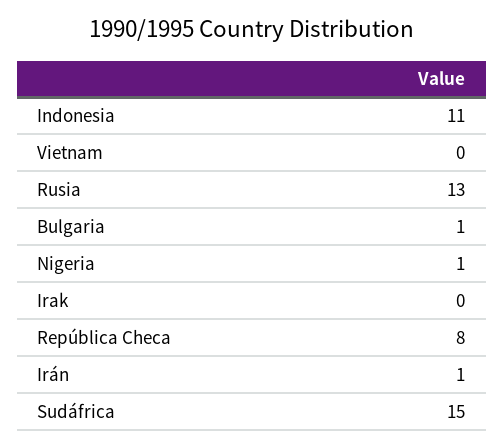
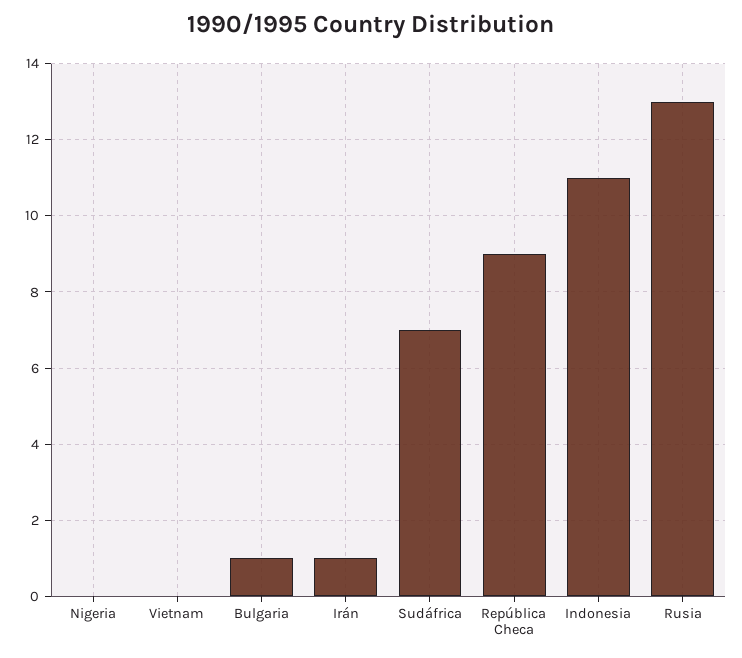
Nigeria: 1 -> 0
Irak: 0 -> none
República Checa: 8 -> 9
Sudáfrica: 15 -> 7

